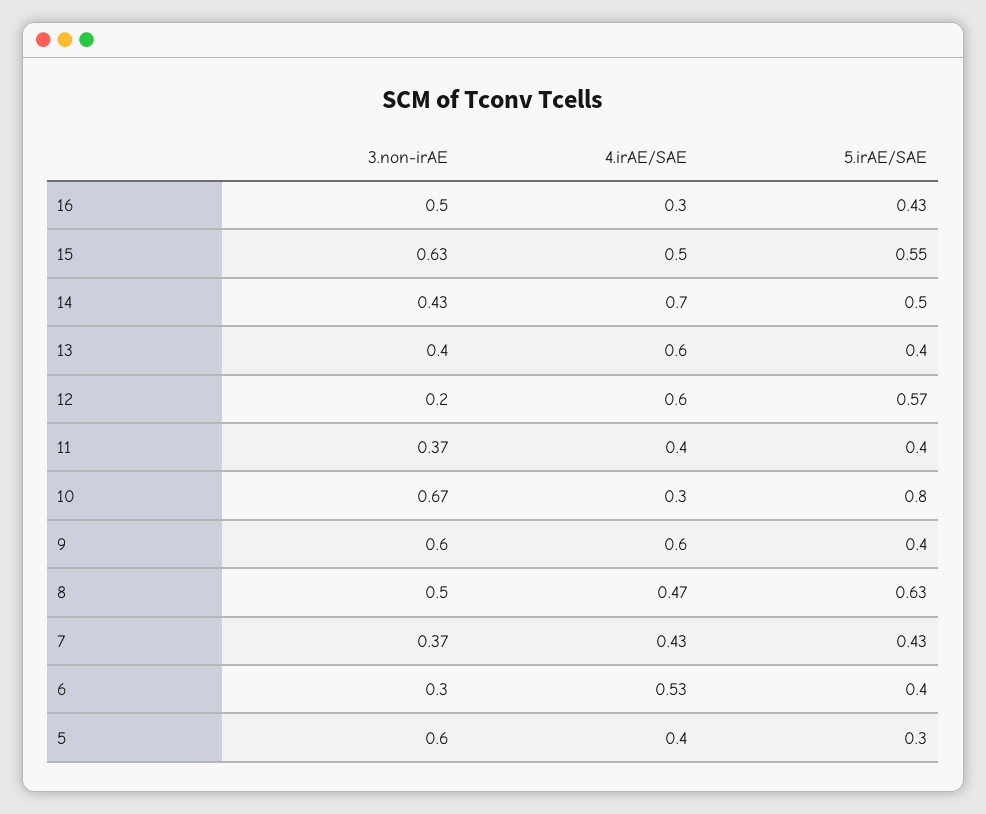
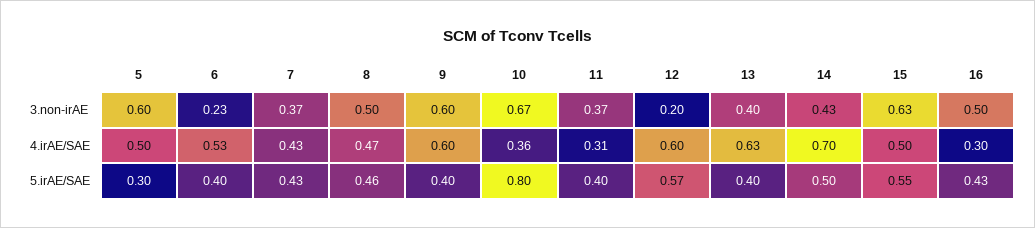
4.irAE/SAE, 13: 0.6 -> 0.63
4.irAE/SAE, 11: 0.4 -> 0.31
4.irAE/SAE, 10: 0.3 -> 0.36
5.irAE/SAE, 8: 0.63 -> 0.46
3.non-irAE, 6: 0.3 -> 0.23
4.irAE/SAE, 5: 0.4 -> 0.5

